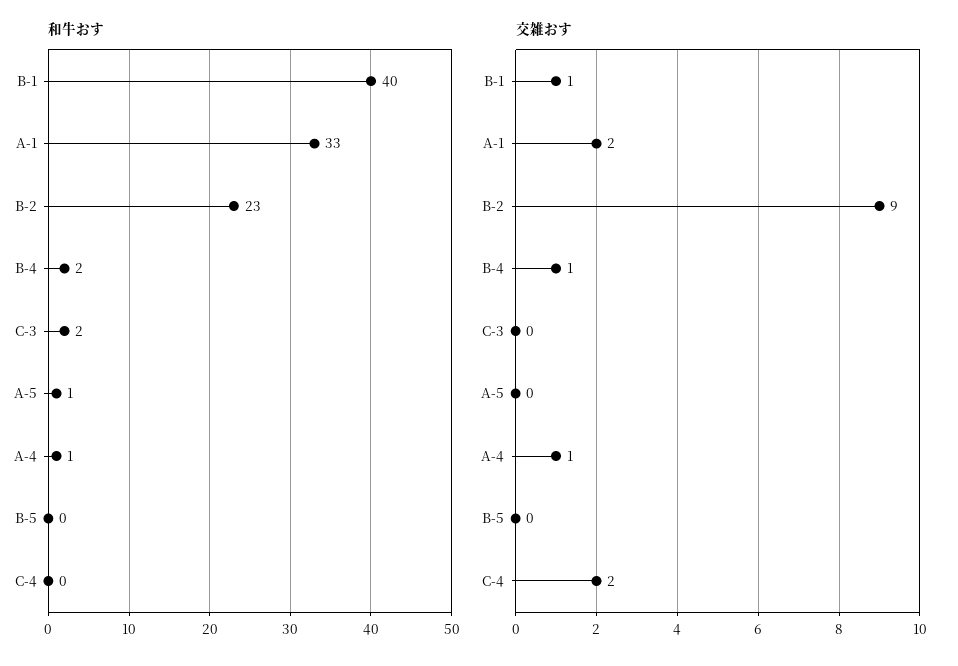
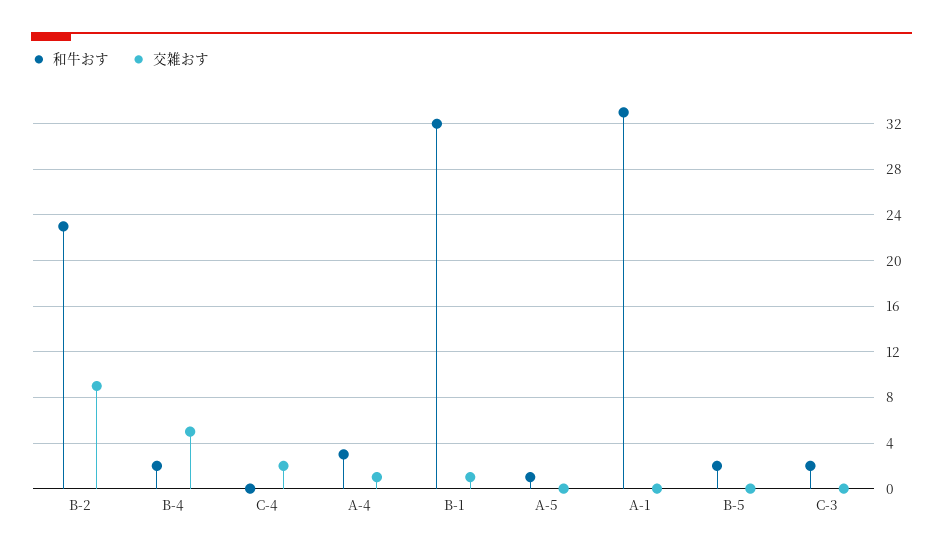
和牛おす, B-1: 40 -> 32
和牛おす, A-4: 1 -> 3
和牛おす, B-5: 0 -> 2
交雑おす, A-1: 2 -> 0
交雑おす, B-4: 1 -> 5

